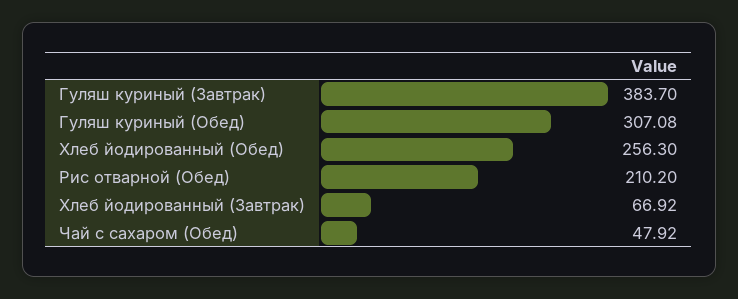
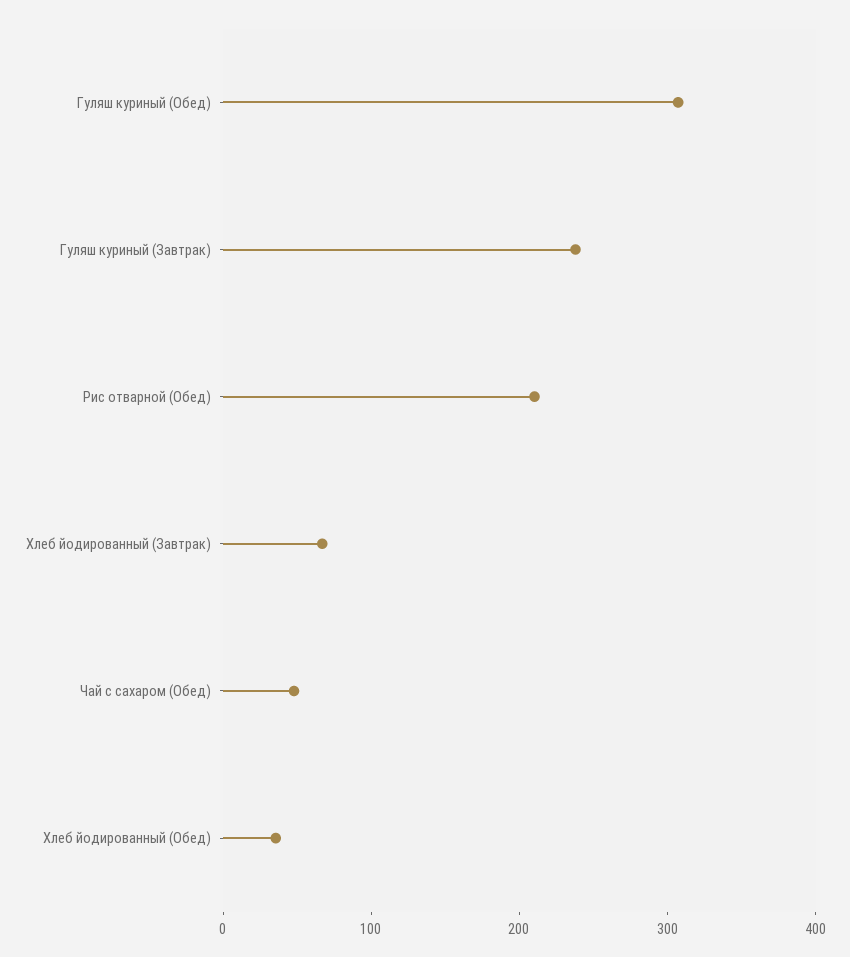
Гуляш куриный (Завтрак): 383.7 -> 240
Хлеб йодированный (Обед): 256.3 -> 40

